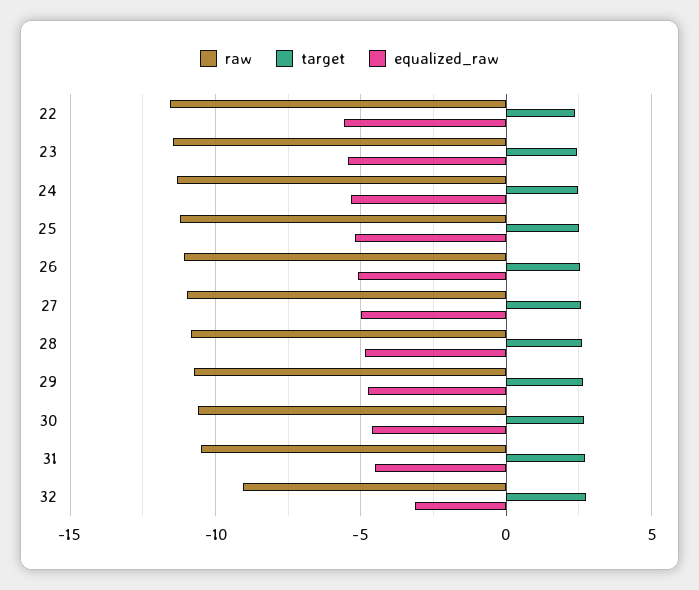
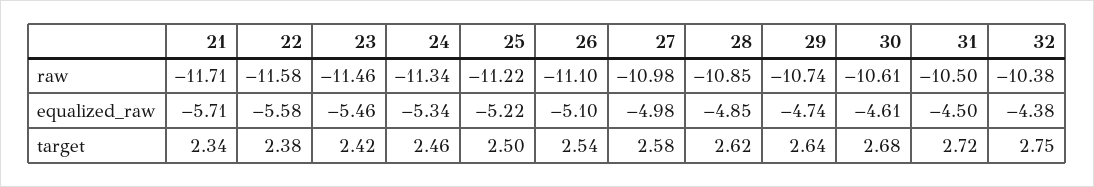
raw, 32: -9 -> -10.38
equalized_raw, 32: -3 -> -4.38
raw, 21: none -> -11.71
equalized_raw, 21: none -> -5.71
target, 21: none -> 2.34

